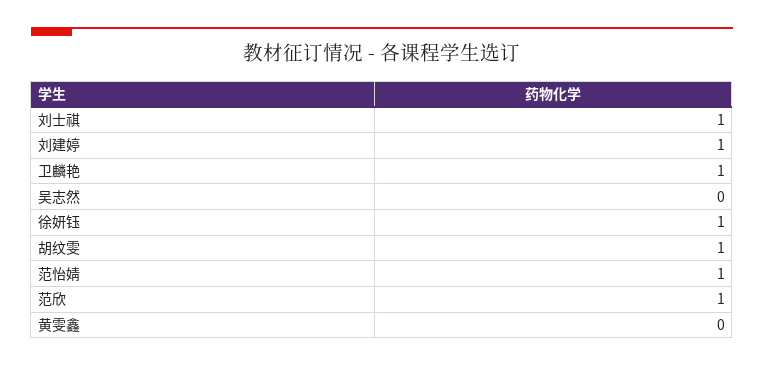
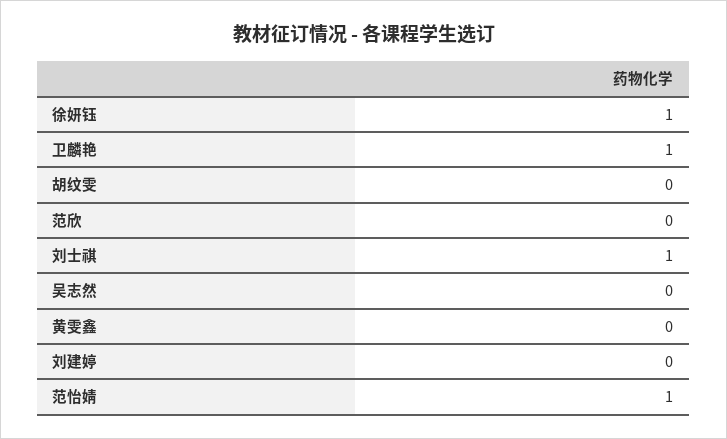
刘建婷: 1 -> 0
胡纹雯: 1 -> 0
范欣: 1 -> 0

